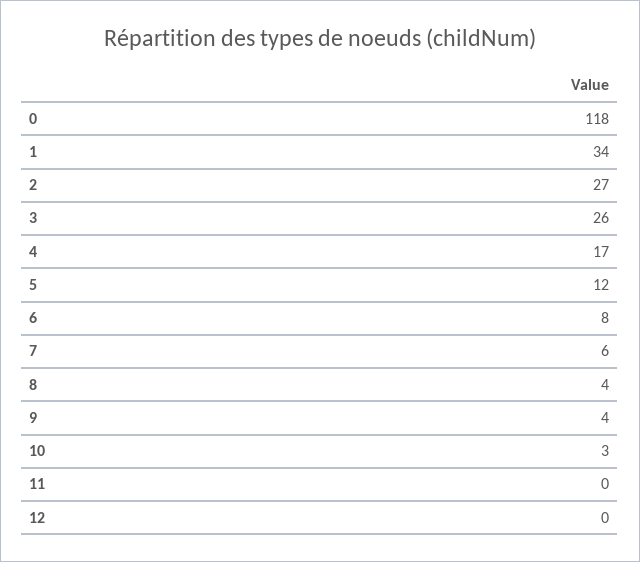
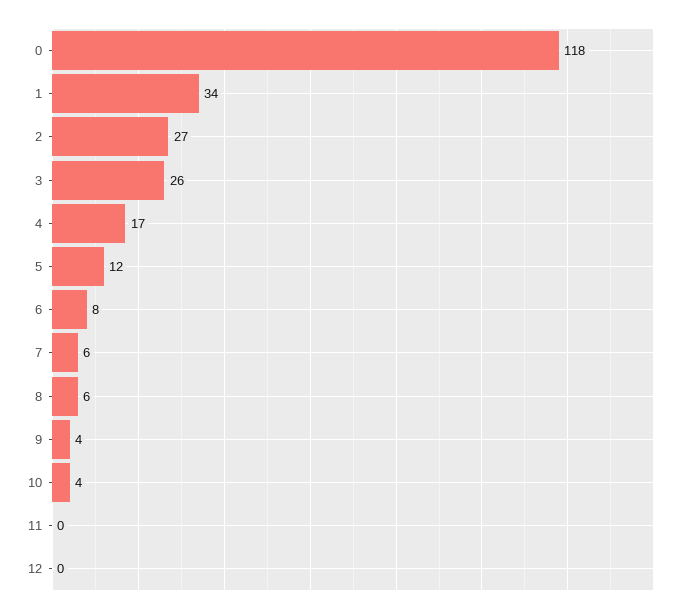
8: 4 -> 6
10: 3 -> 4

